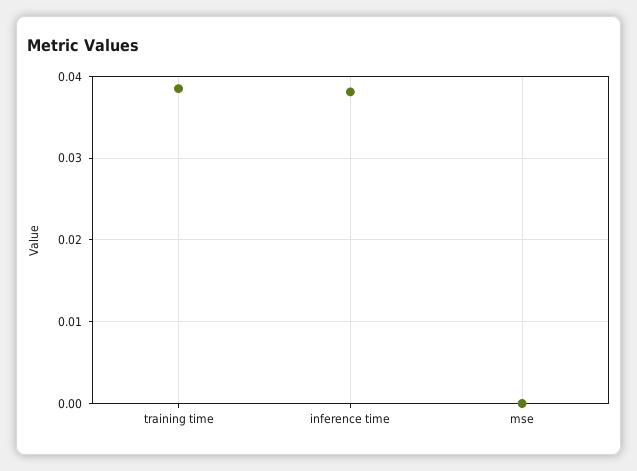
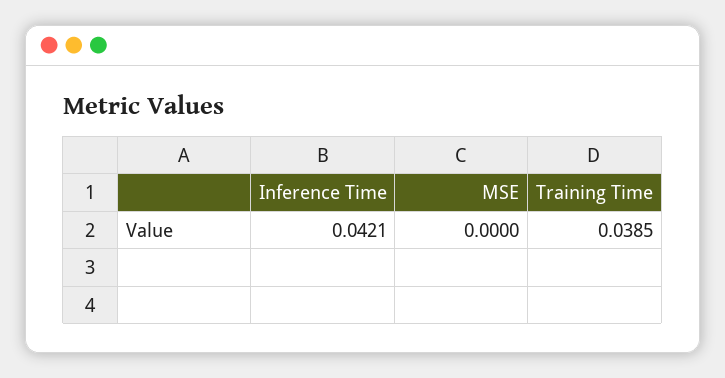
inference time: 0.038 -> 0.0421

